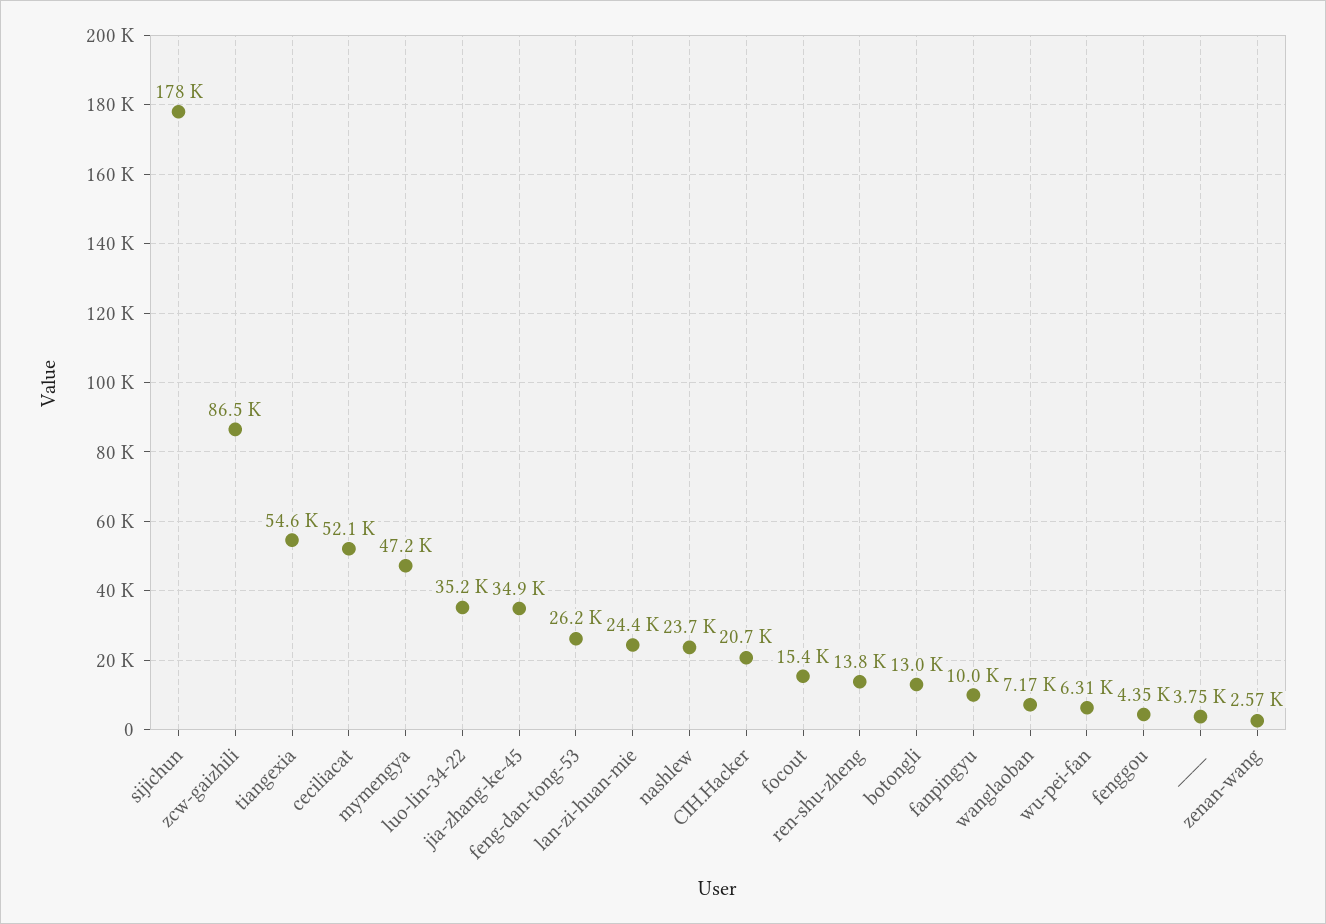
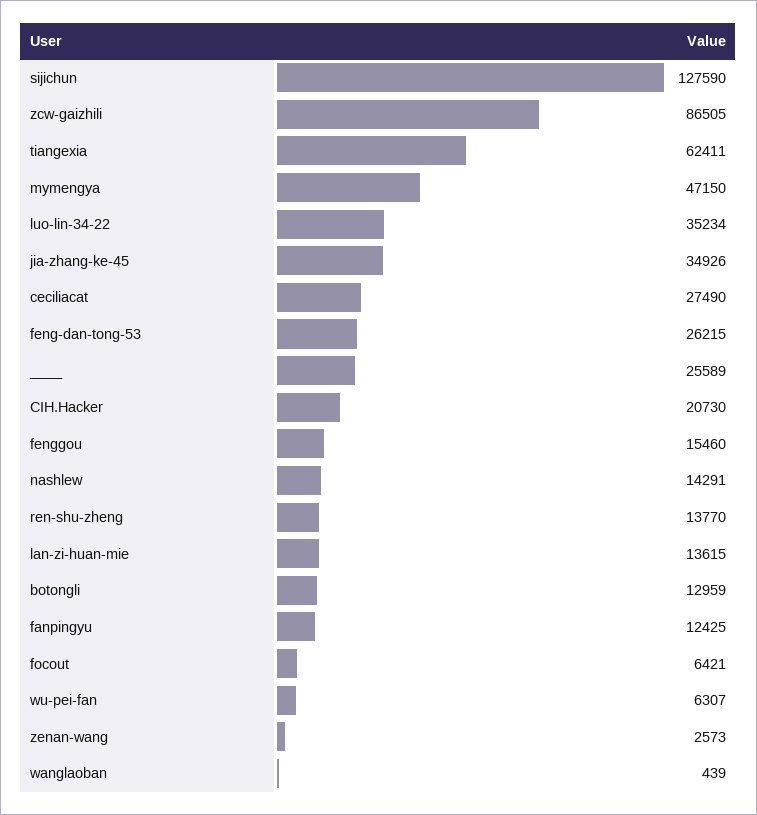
sijichun: 178000 -> 127590
tiangexia: 54600 -> 62411
ceciliacat: 52100 -> 27490
lan-zi-huan-mie: 24400 -> 13615
nashlew: 23700 -> 14291
focout: 15400 -> 6421
fanpingyu: 10000 -> 12425
wanglaoban: 7170 -> 439
fenggou: 4350 -> 15460
____: 3750 -> 25589

